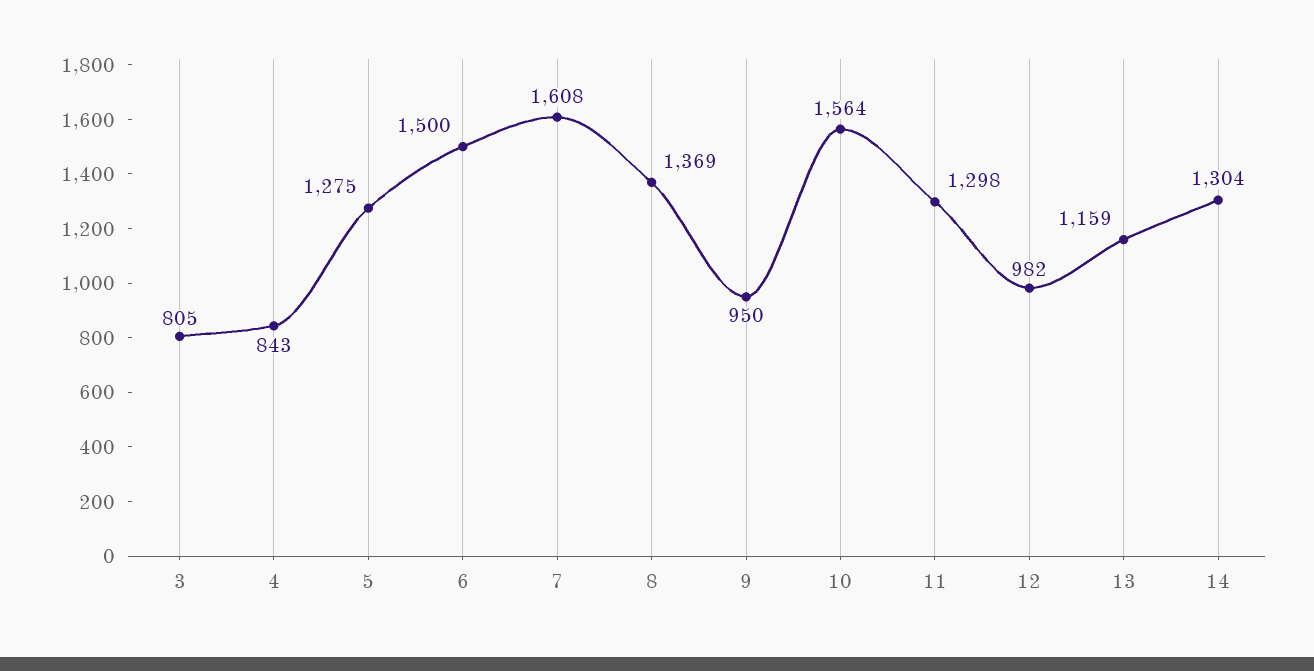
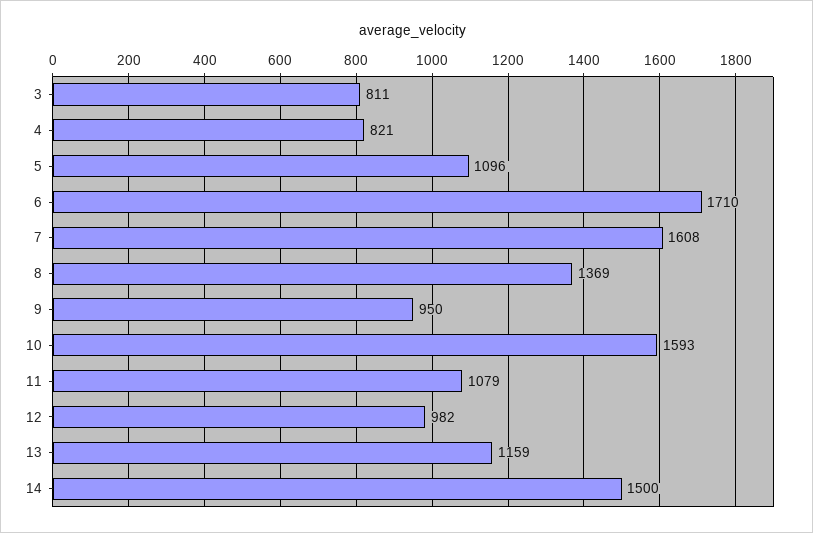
3: 805 -> 811
4: 843 -> 821
5: 1275 -> 1096
6: 1500 -> 1710
10: 1564 -> 1593
11: 1298 -> 1079
14: 1304 -> 1500

